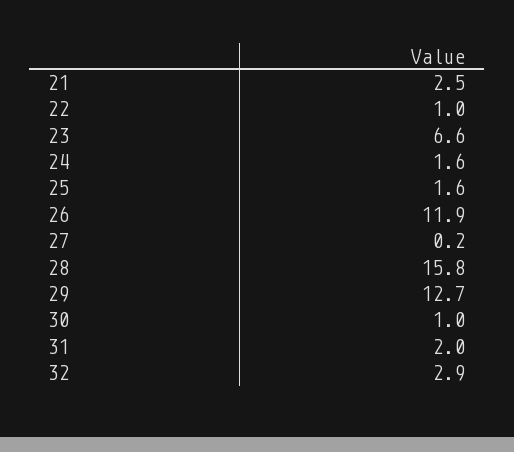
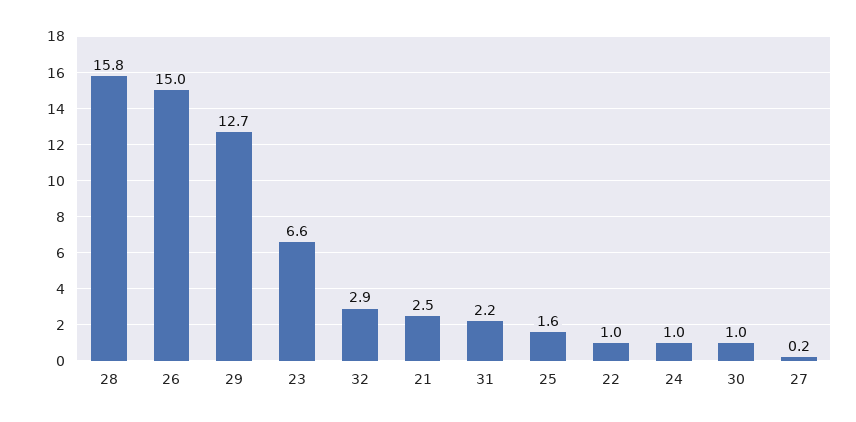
24: 1.6 -> 1
26: 11.9 -> 15
31: 2 -> 2.2

